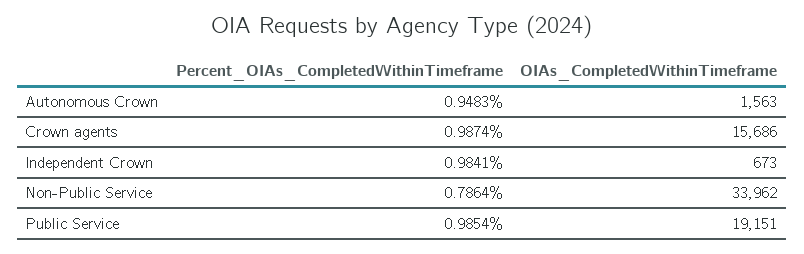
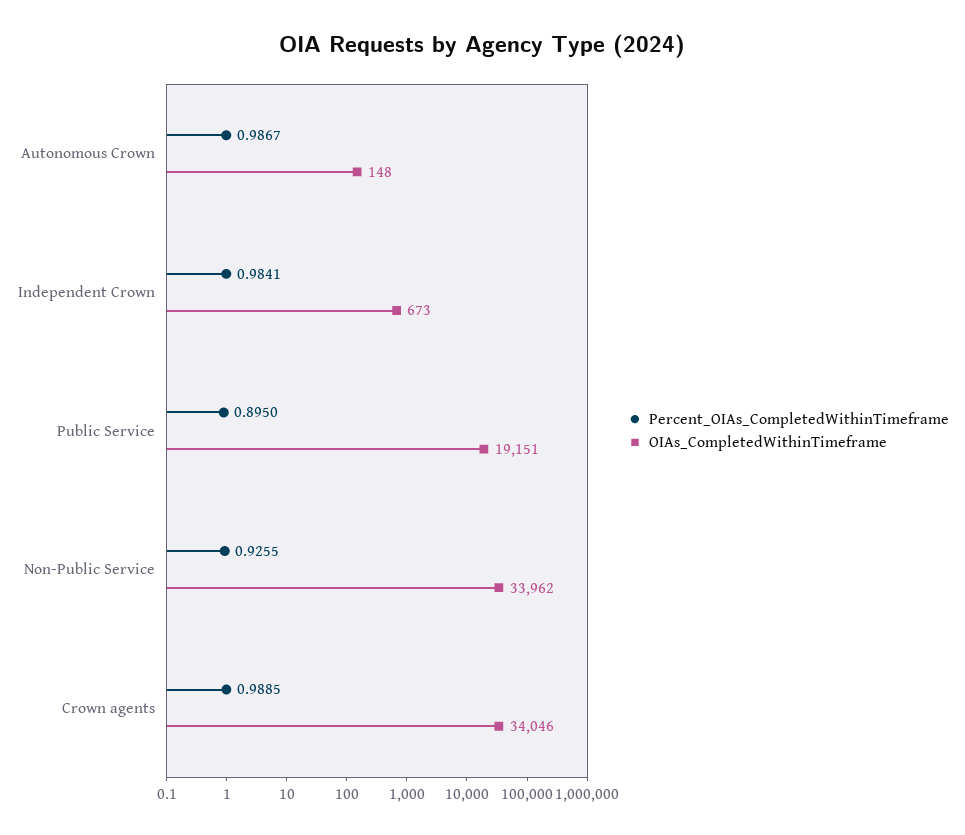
Percent_OIAs_CompletedWithinTimeframe, Autonomous Crown: 0.9483 -> 0.9867
OIAs_CompletedWithinTimeframe, Autonomous Crown: 1563 -> 148
Percent_OIAs_CompletedWithinTimeframe, Crown agents: 0.9874 -> 0.9885
OIAs_CompletedWithinTimeframe, Crown agents: 15686 -> 34046
Percent_OIAs_CompletedWithinTimeframe, Non-Public Service: 0.7864 -> 0.9255
Percent_OIAs_CompletedWithinTimeframe, Public Service: 0.9854 -> 0.895

